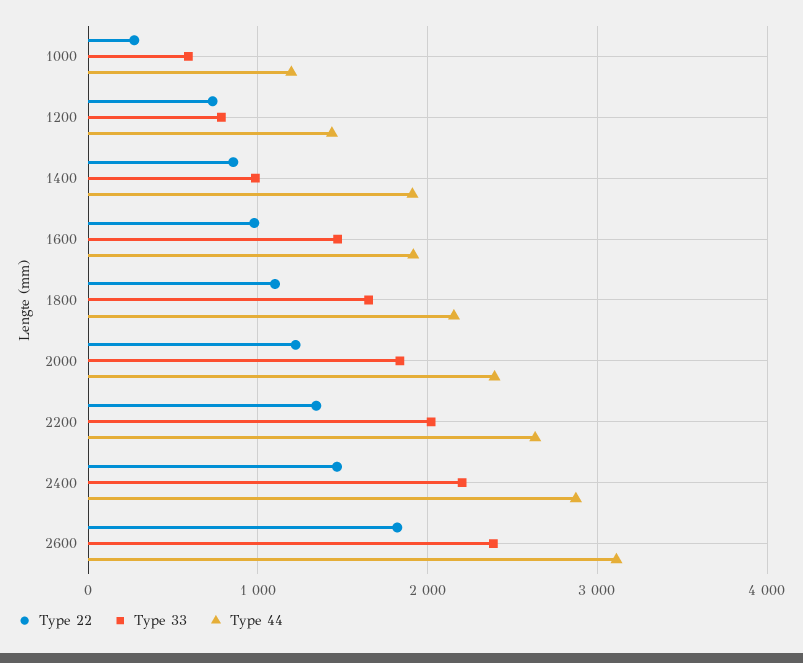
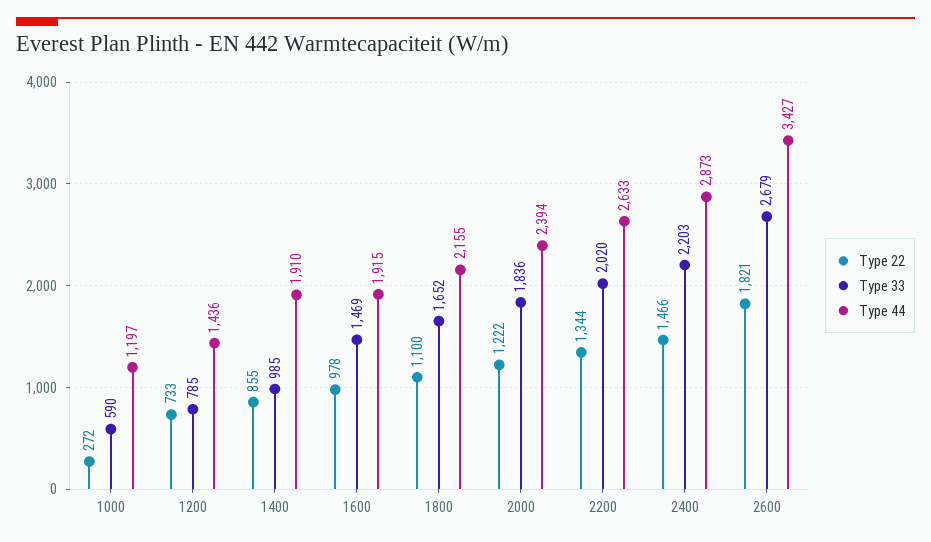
Type 33, 2600: 2400 -> 2679
Type 44, 2600: 3100 -> 3427

